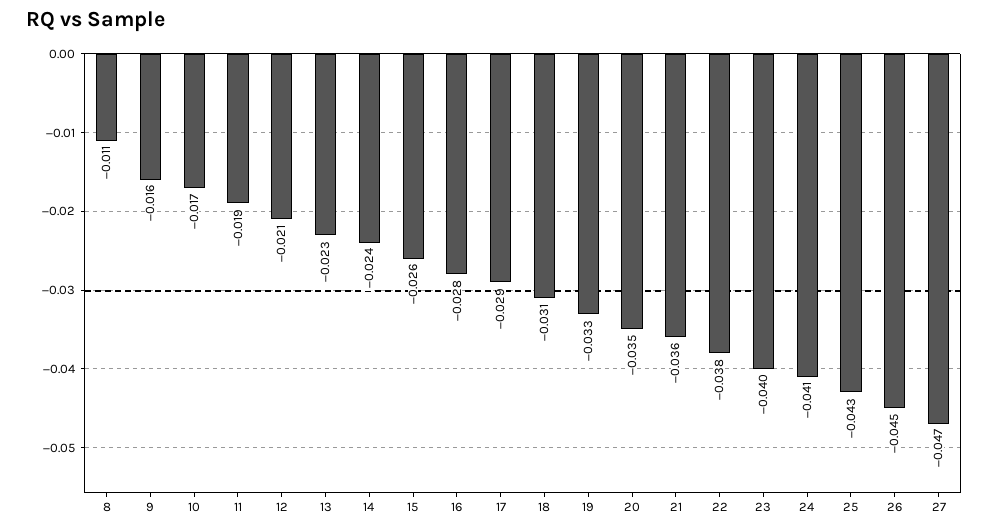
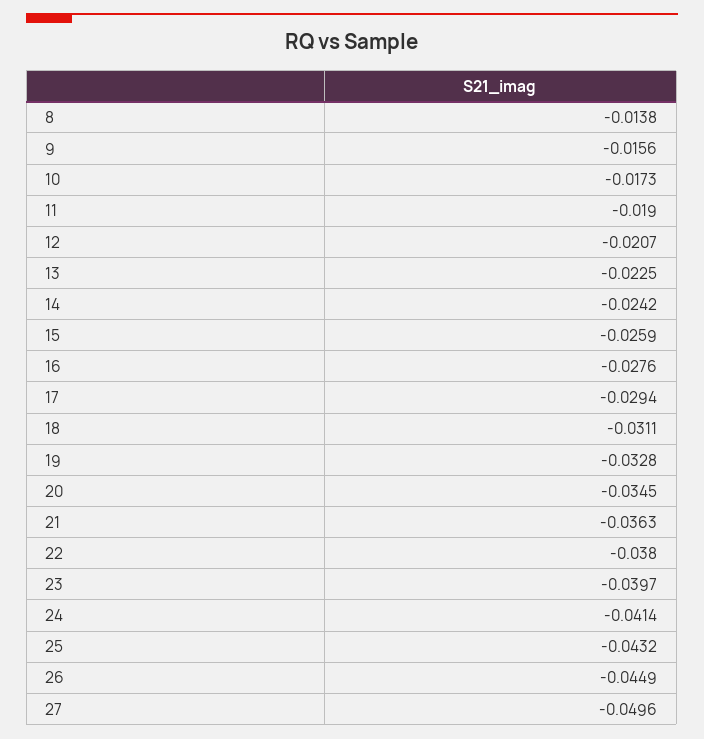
8: -0.011 -> -0.0138
27: -0.047 -> -0.0496

